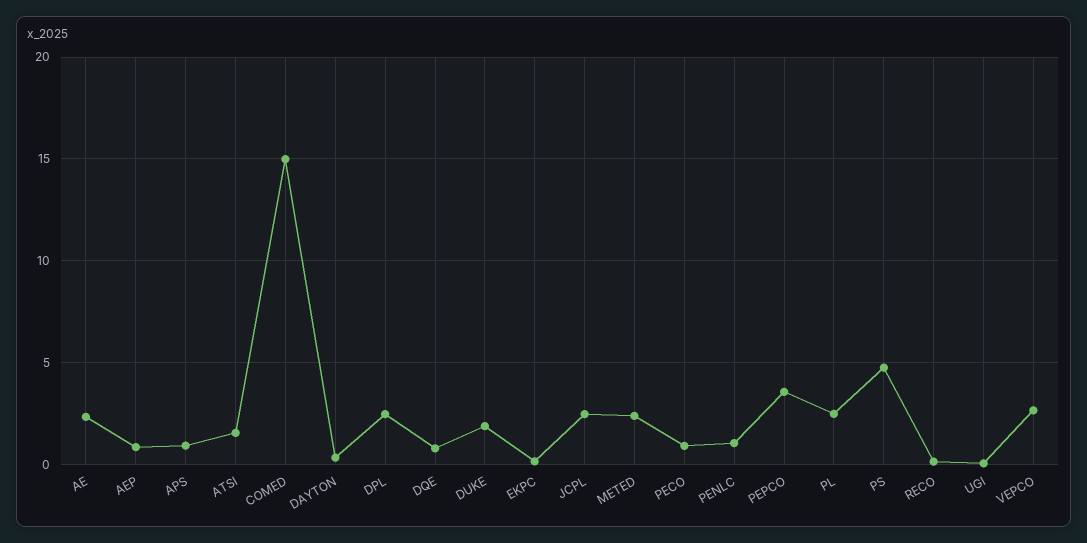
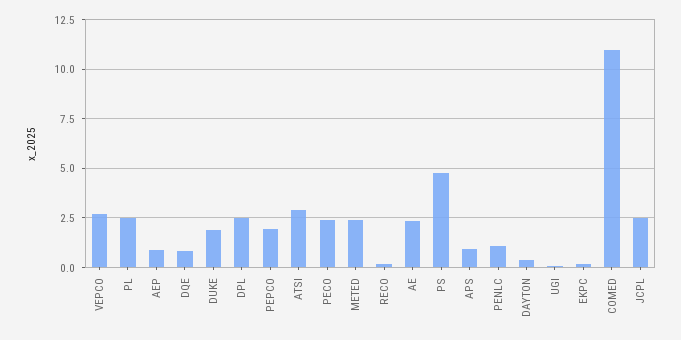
ATSI: 1.5 -> 3
COMED: 15 -> 11
PECO: 1 -> 2.5
PEPCO: 3.5 -> 2

